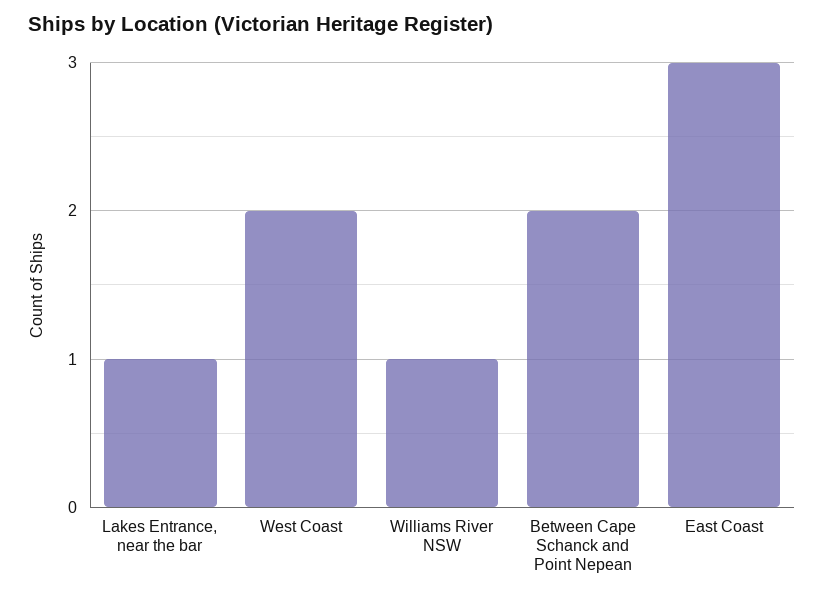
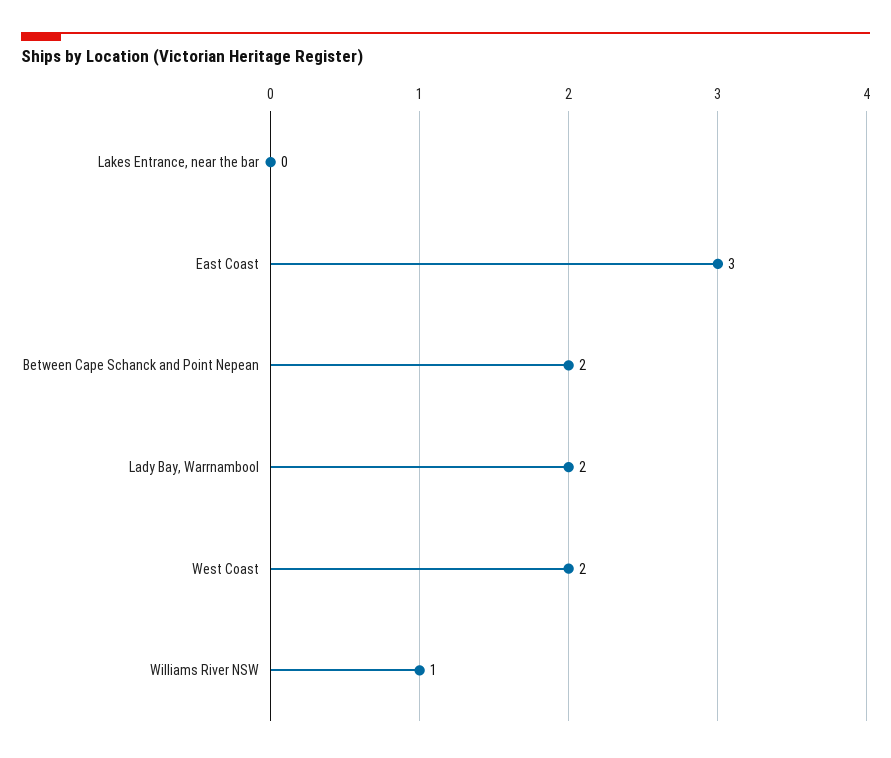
Lakes Entrance, near the bar: 1 -> 0
Lady Bay, Warrnambool: none -> 2

